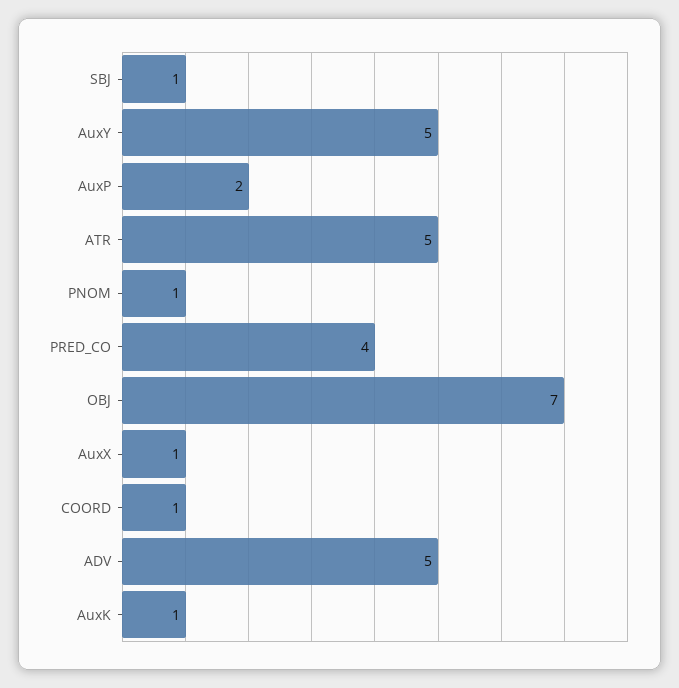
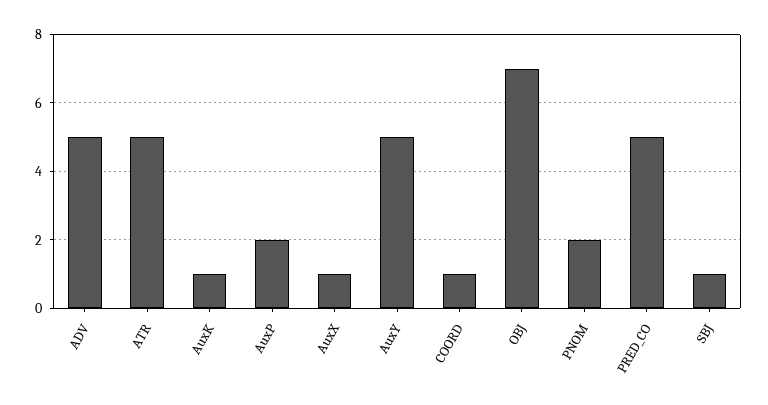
PNOM: 1 -> 2
PRED_CO: 4 -> 5

